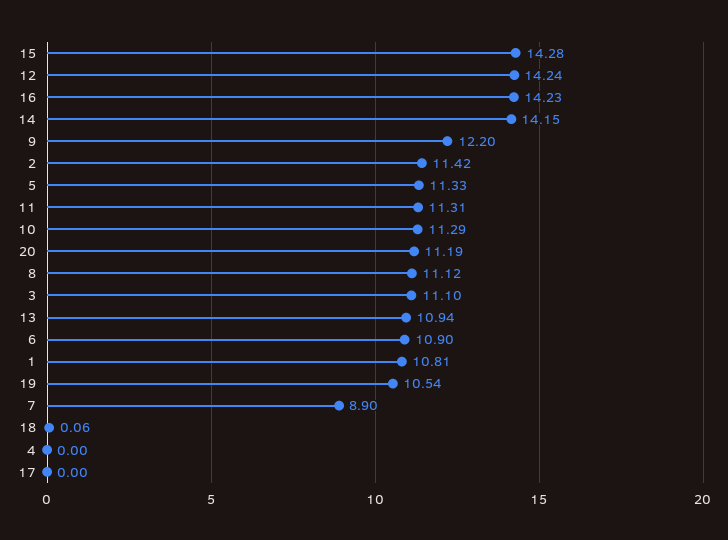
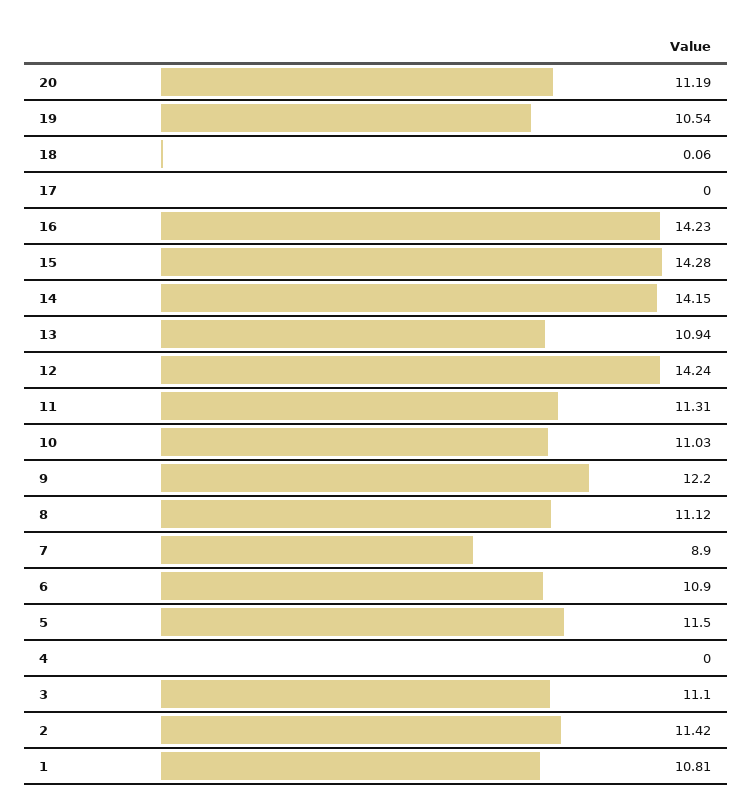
5: 11.33 -> 11.5
10: 11.29 -> 11.03

